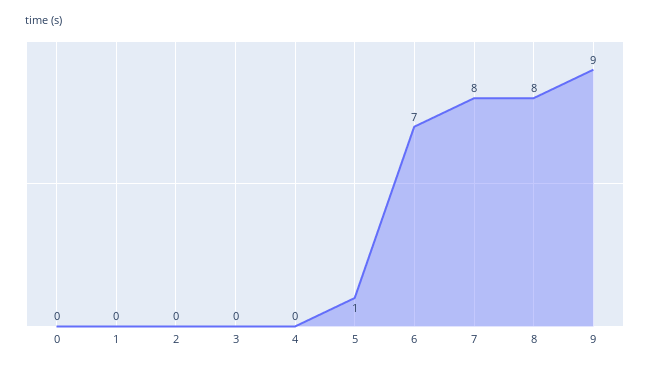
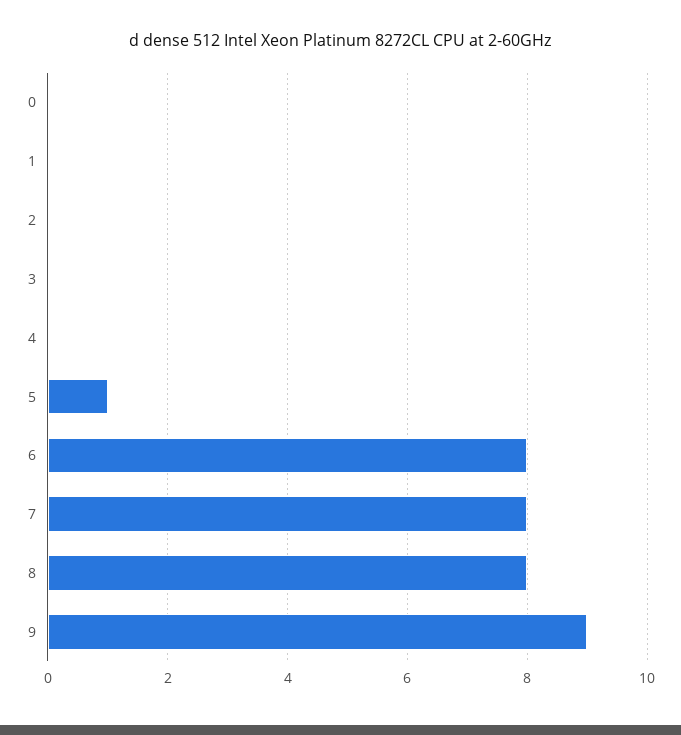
6: 7 -> 8

